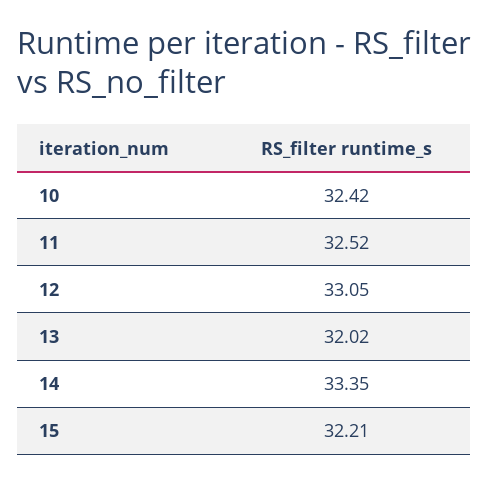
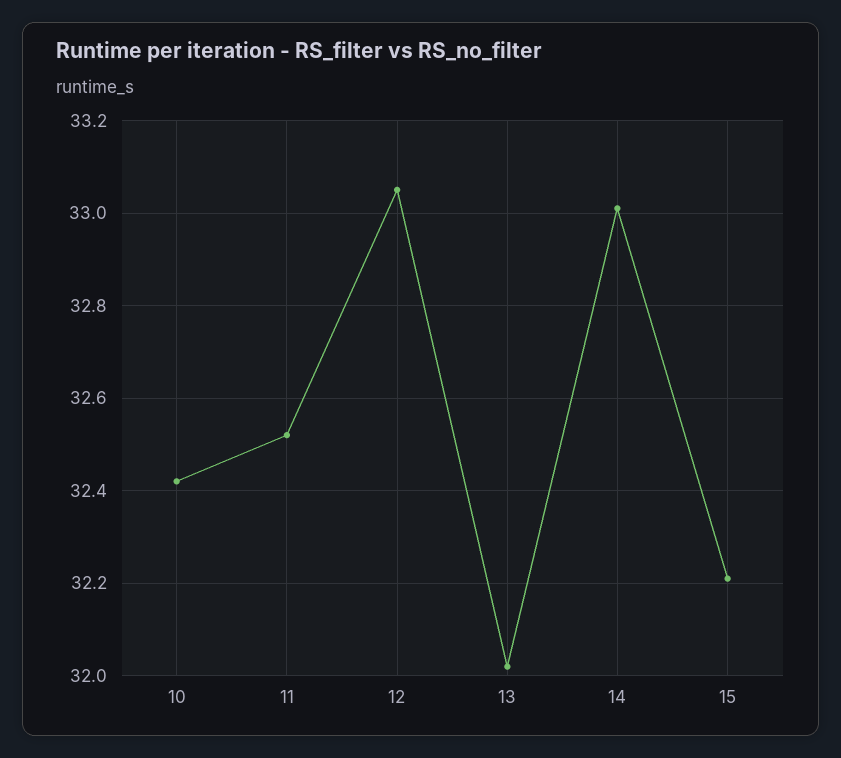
14: 33.35 -> 33

